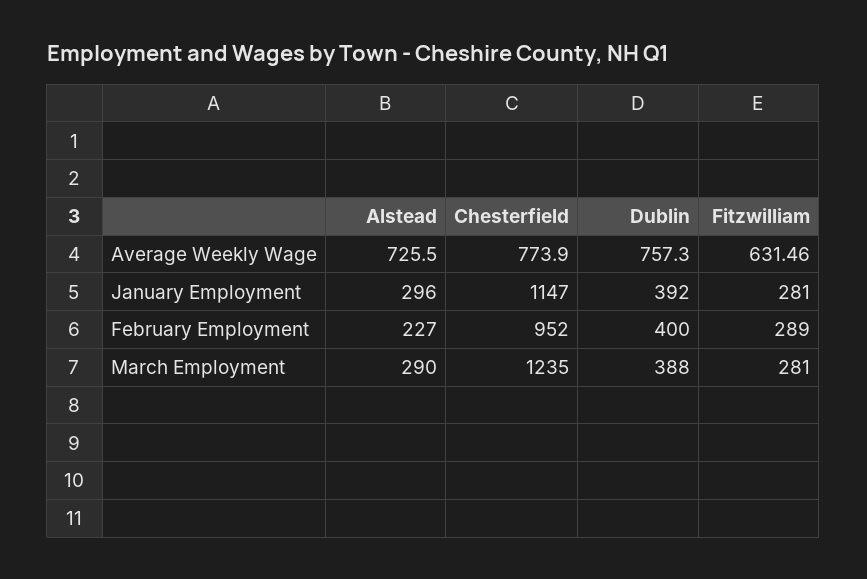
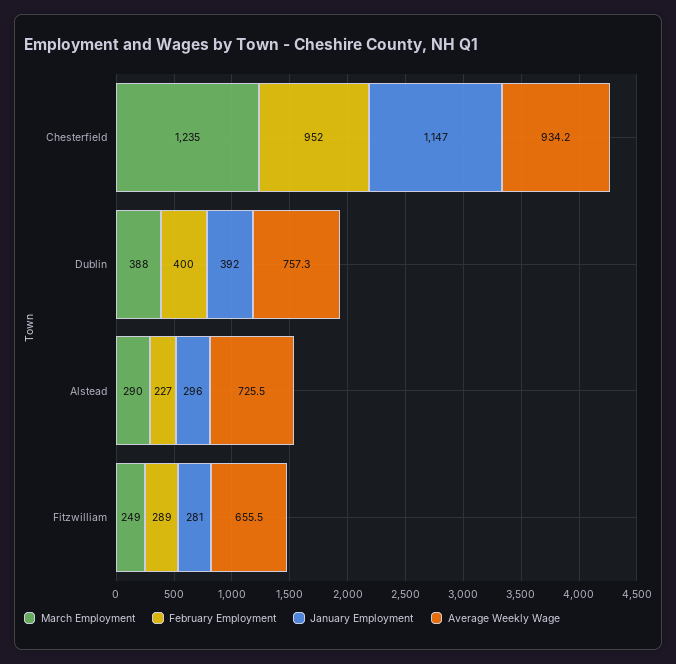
Average Weekly Wage, Chesterfield: 773.9 -> 934.2
Average Weekly Wage, Fitzwilliam: 631.46 -> 655.5
March Employment, Fitzwilliam: 281 -> 249

